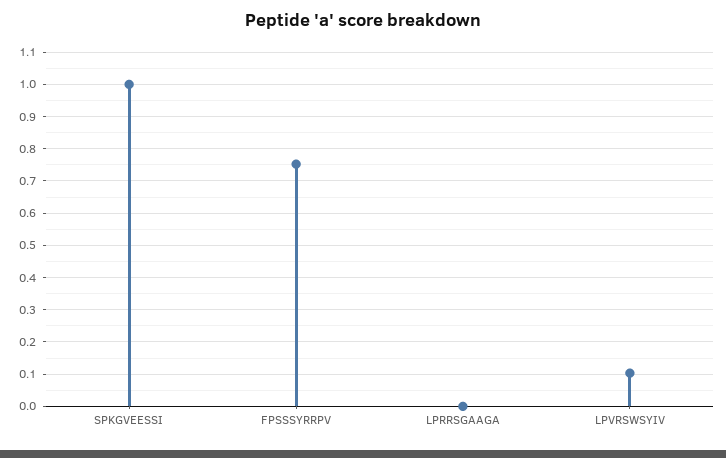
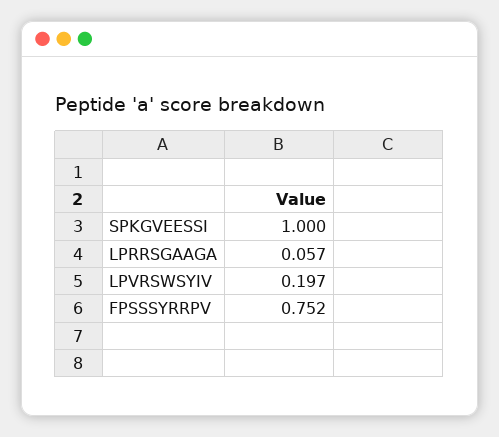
LPRRSGAAGA: 0 -> 0.057
LPVRSWSYIV: 0.1 -> 0.197

